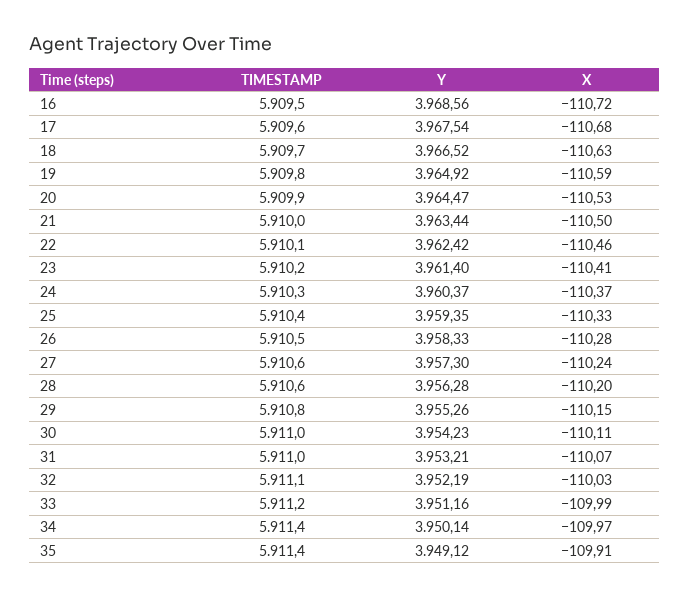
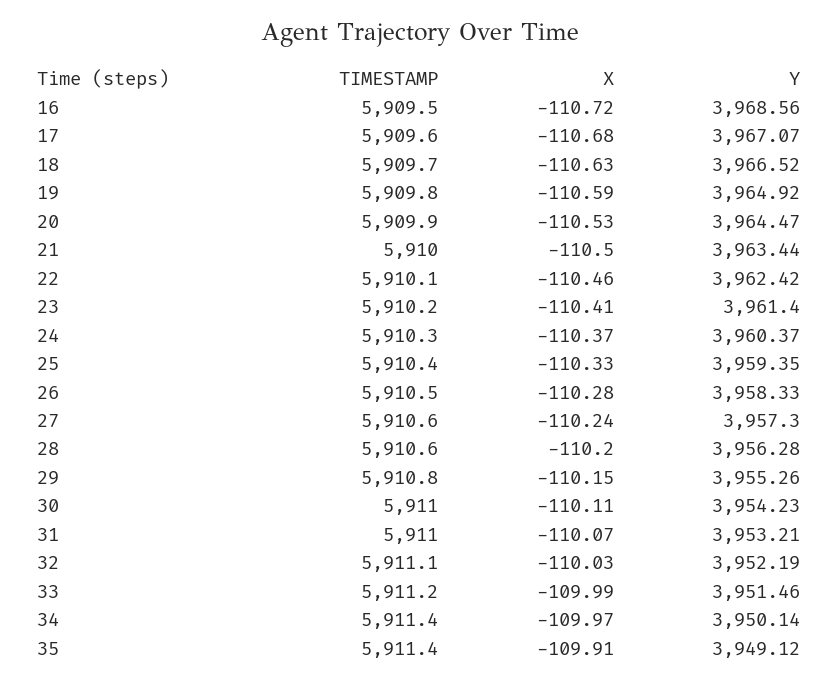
Y, 17: 3967.54 -> 3967.07
Y, 33: 3951.16 -> 3951.46

